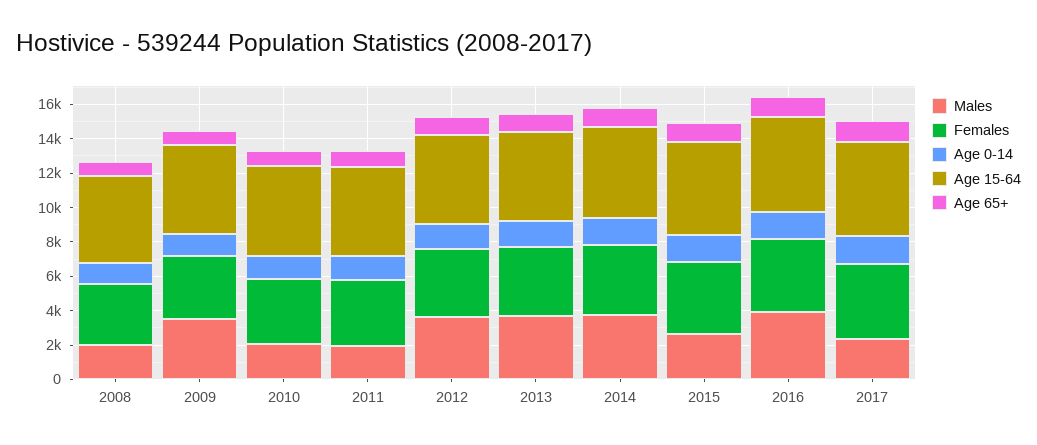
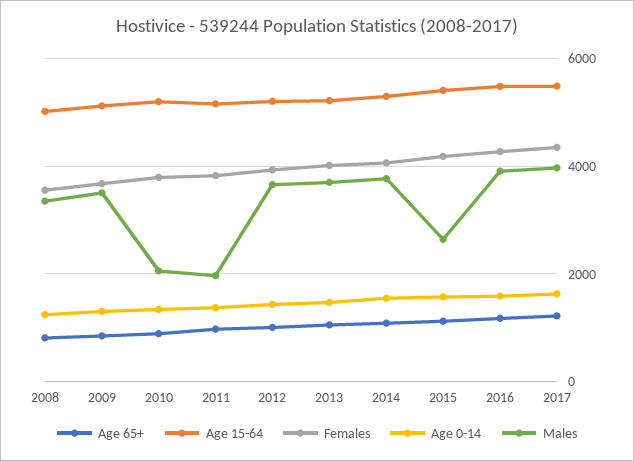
Males, 2008: 2000 -> 3400
Males, 2017: 2500 -> 4000

